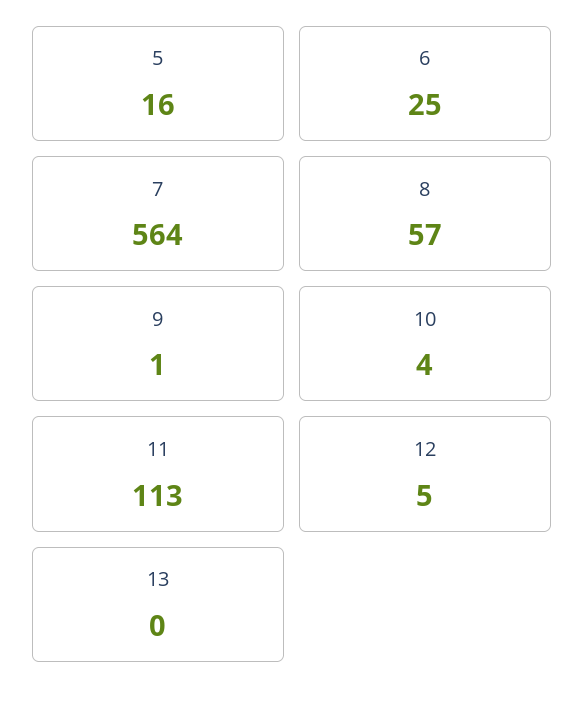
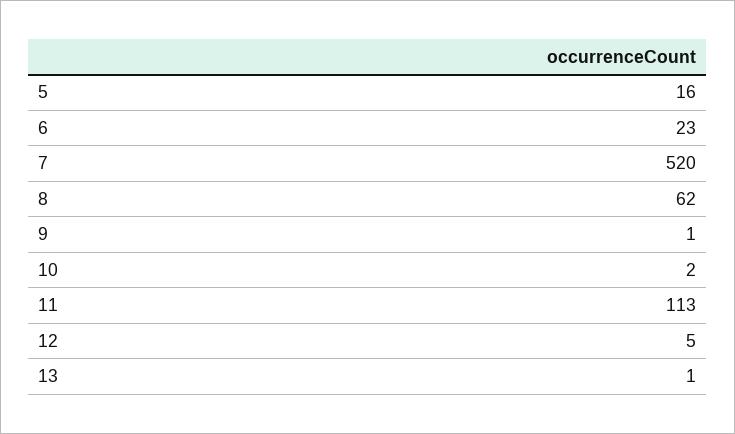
6: 25 -> 23
7: 564 -> 520
8: 57 -> 62
10: 4 -> 2
13: 0 -> 1

